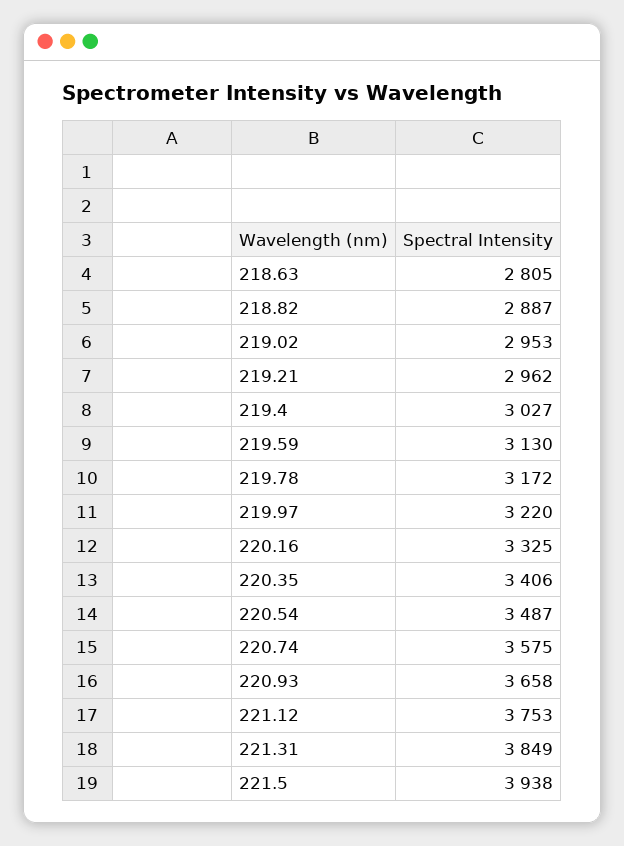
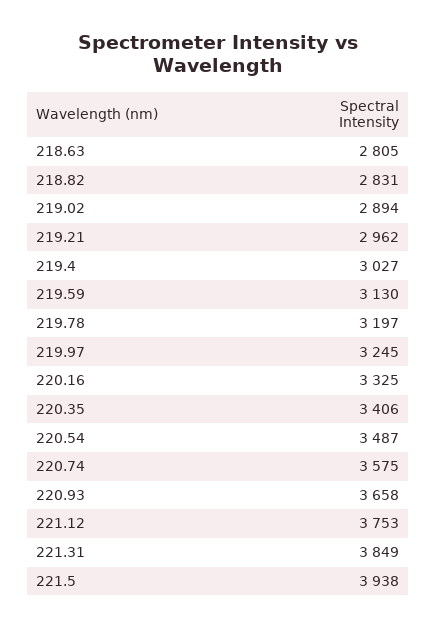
218.82: 2887 -> 2831
219.02: 2953 -> 2894
219.78: 3172 -> 3197
219.97: 3220 -> 3245

